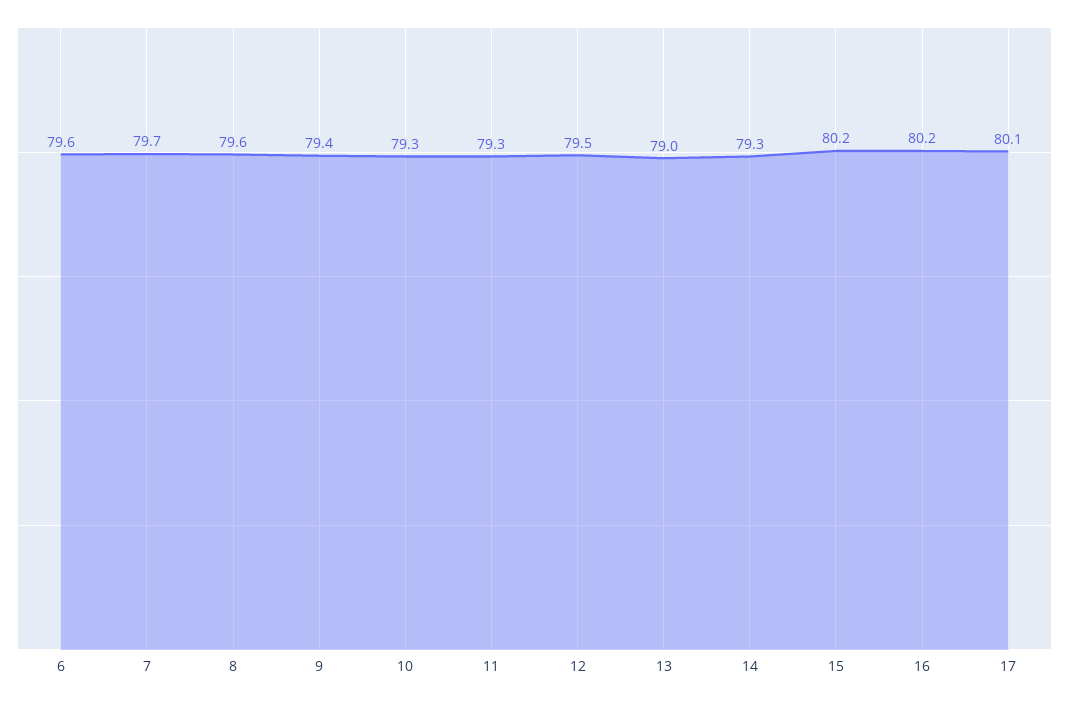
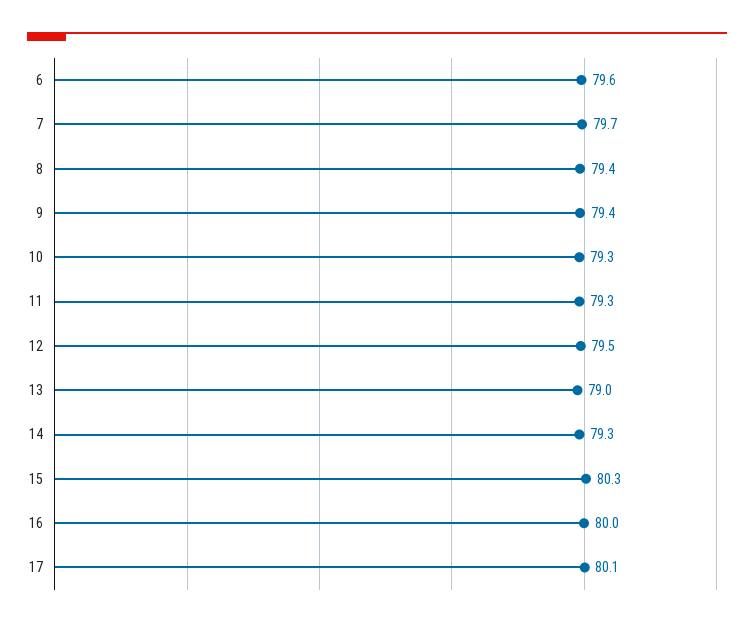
8: 79.6 -> 79.4
15: 80.2 -> 80.3
16: 80.2 -> 80

